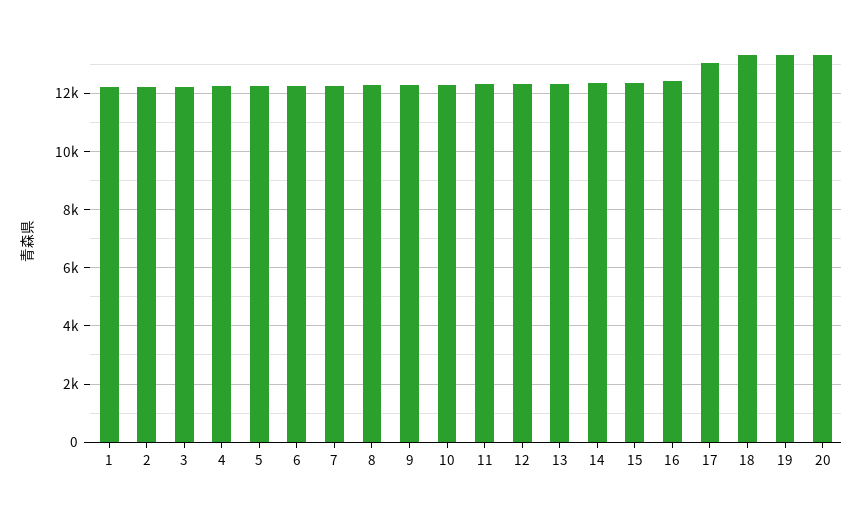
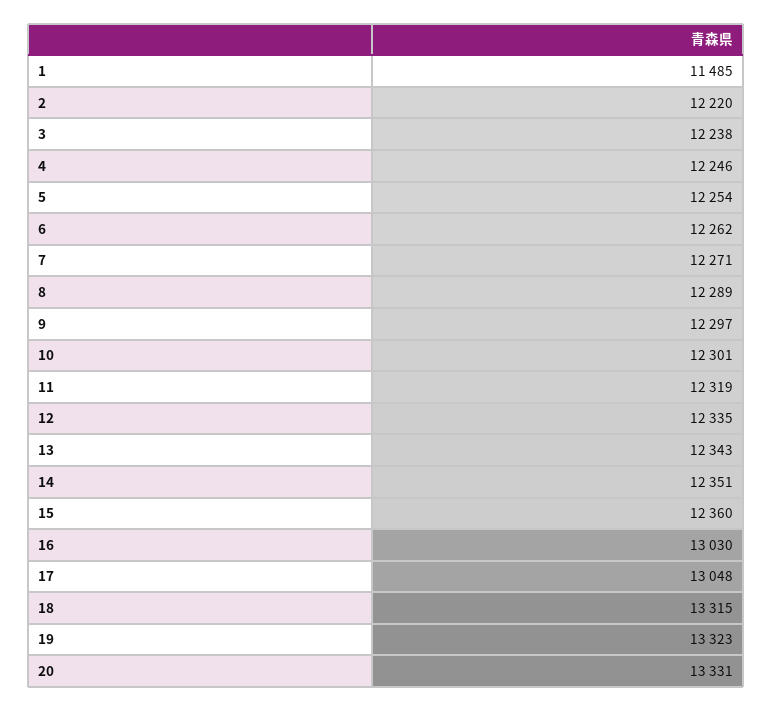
1: 12250 -> 11485
16: 12500 -> 13030

